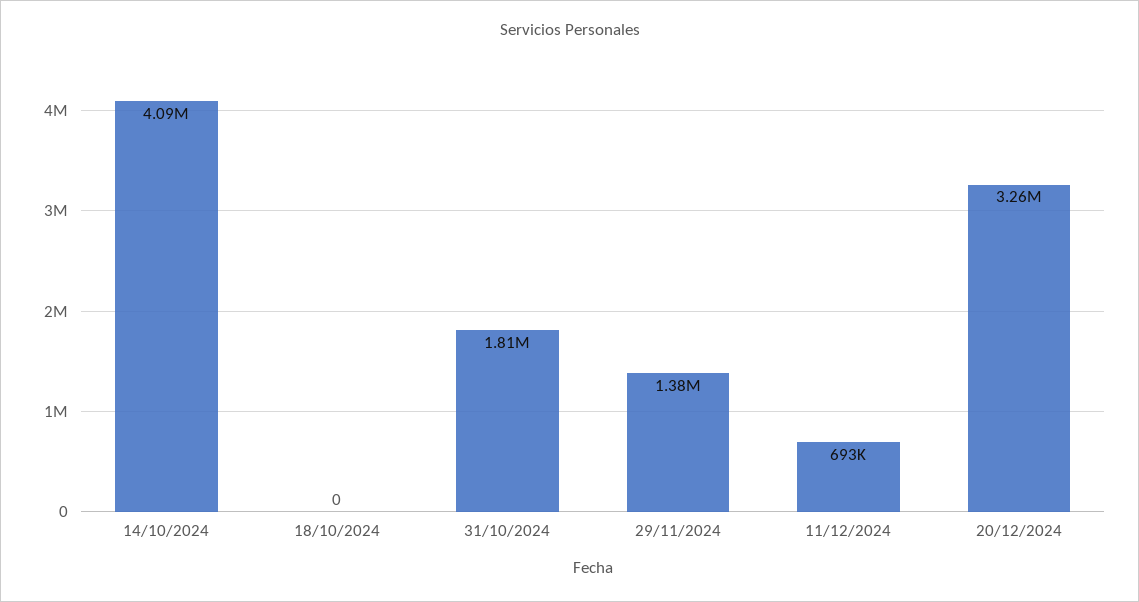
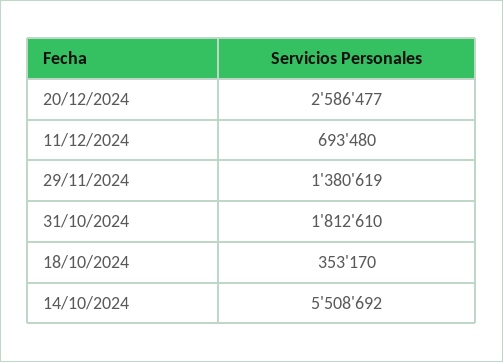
14/10/2024: 4090000 -> 5508692
18/10/2024: 0 -> 353170
20/12/2024: 3260000 -> 2586477

